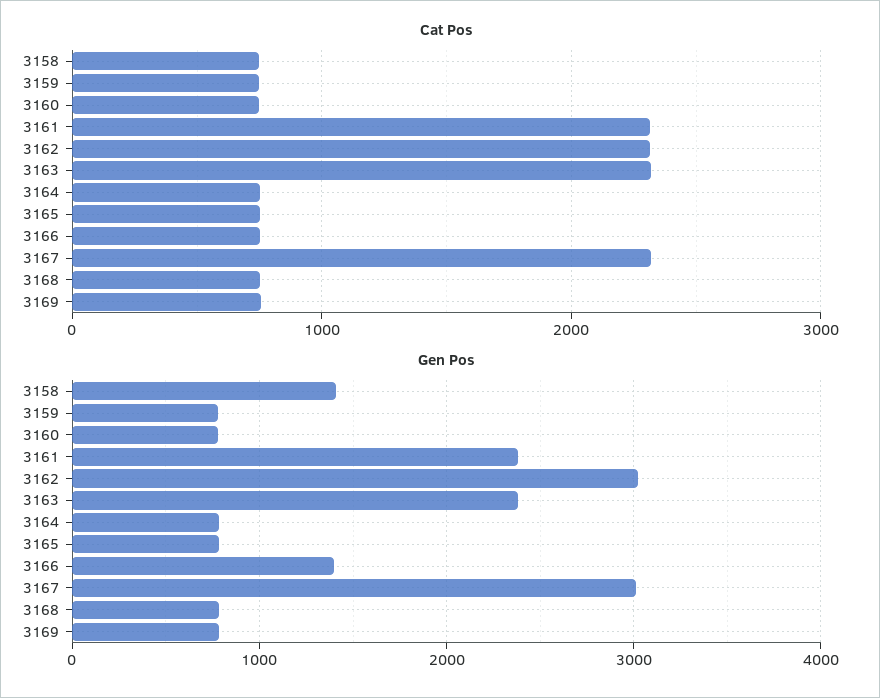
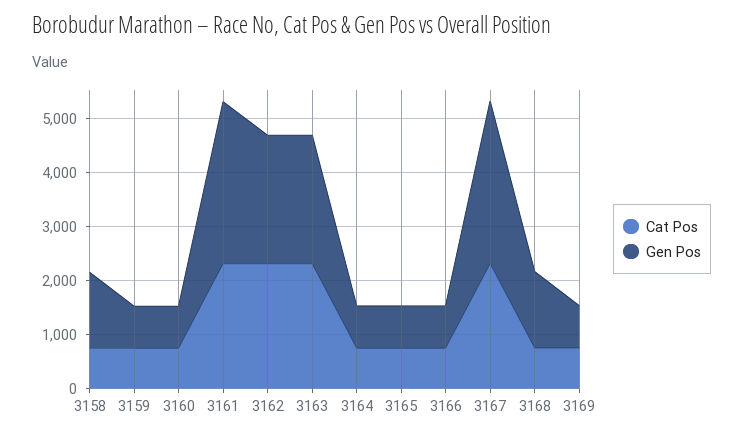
Gen Pos, 3161: 2400 -> 3000
Gen Pos, 3162: 3000 -> 2400
Gen Pos, 3166: 1400 -> 800
Gen Pos, 3168: 800 -> 1400

